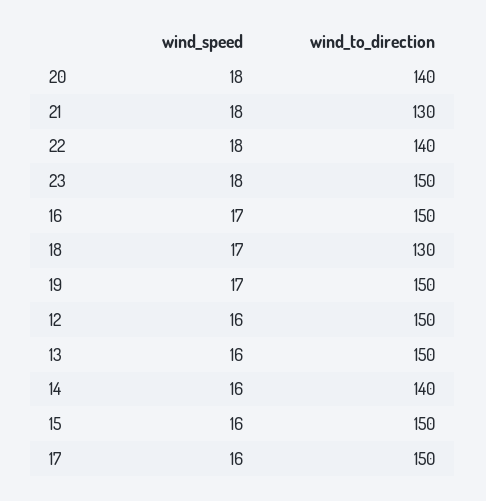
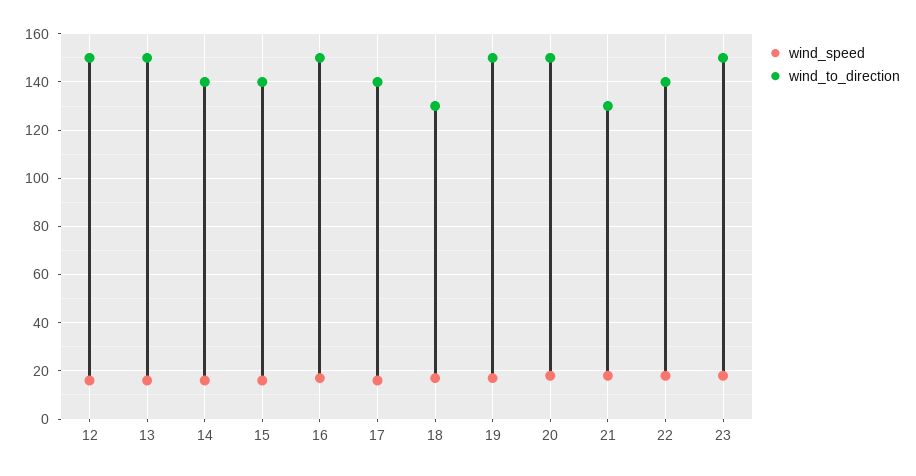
wind_to_direction, 20: 140 -> 150
wind_to_direction, 15: 150 -> 140
wind_to_direction, 17: 150 -> 140

